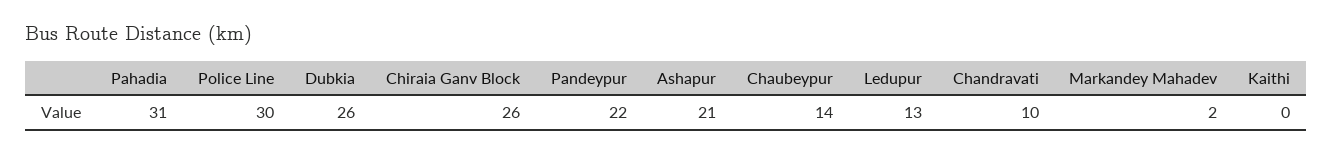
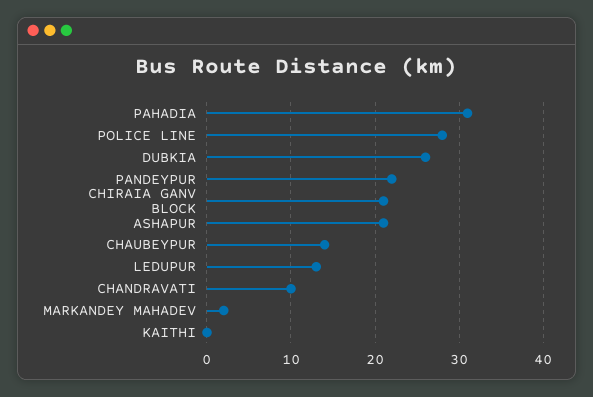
Police Line: 30 -> 28
Chiraia Ganv Block: 26 -> 21

